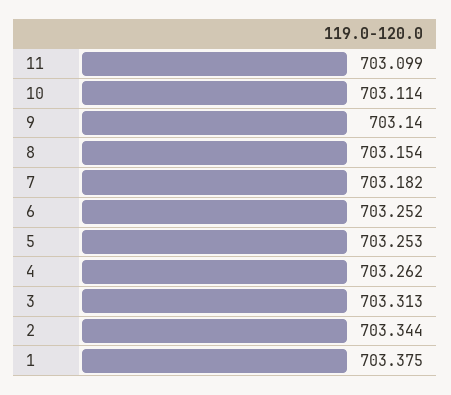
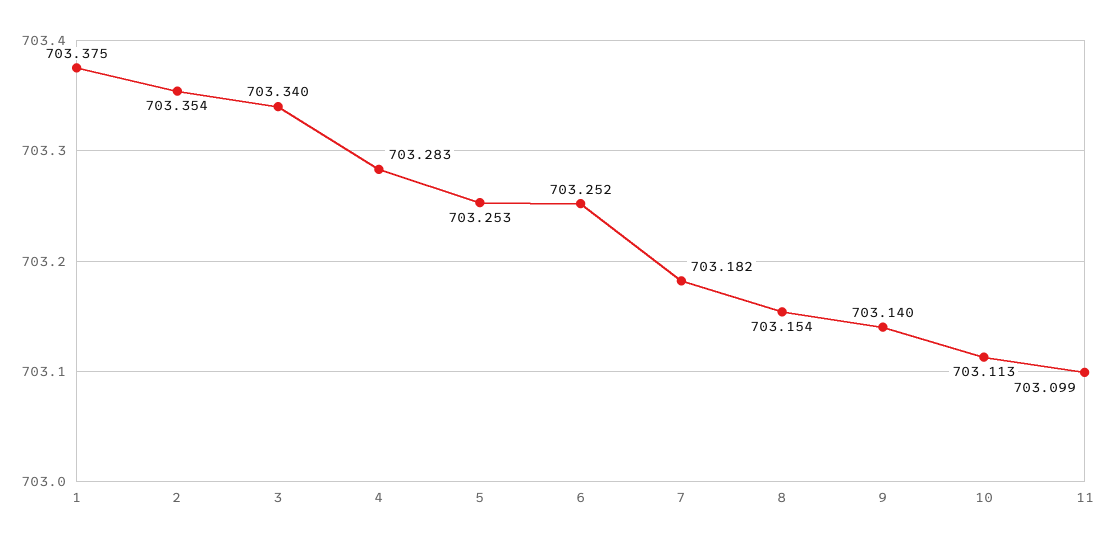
10: 703.114 -> 703.113
4: 703.262 -> 703.283
3: 703.313 -> 703.34
2: 703.344 -> 703.354

